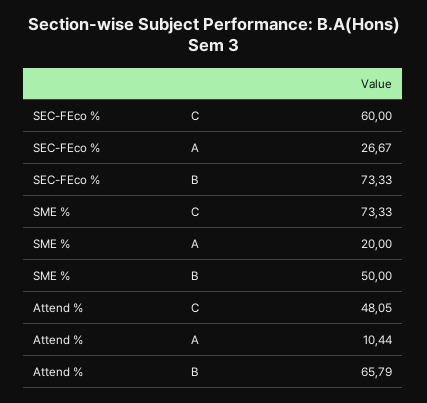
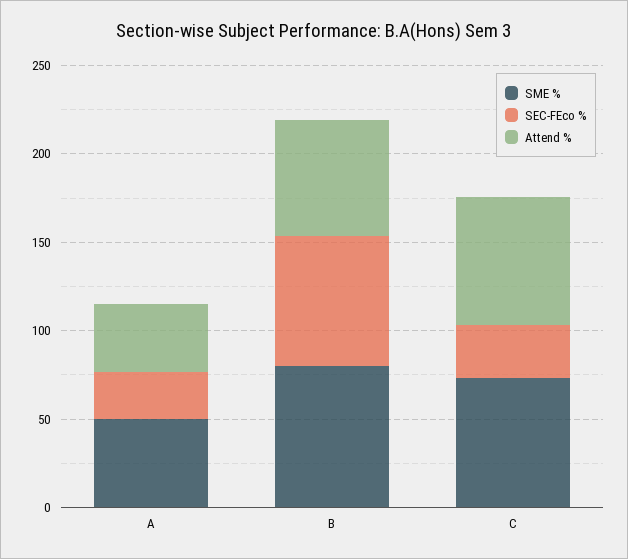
SEC-FEco %, C: 60 -> 30
SME %, A: 20 -> 50
SME %, B: 50 -> 80
Attend %, C: 48.05 -> 70
Attend %, A: 10.44 -> 40

